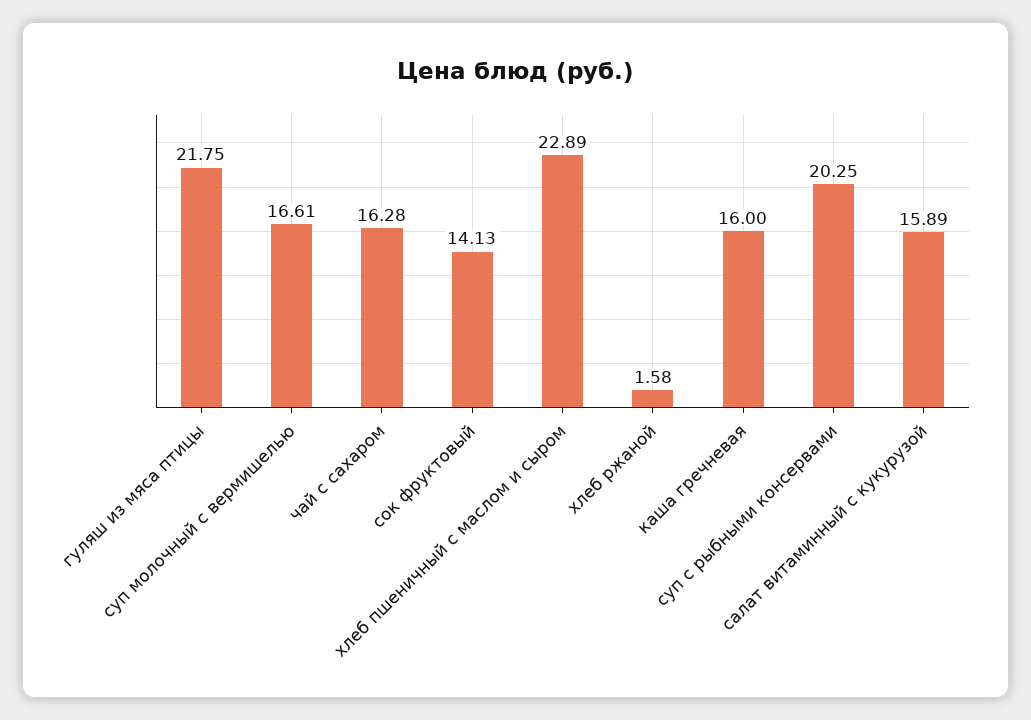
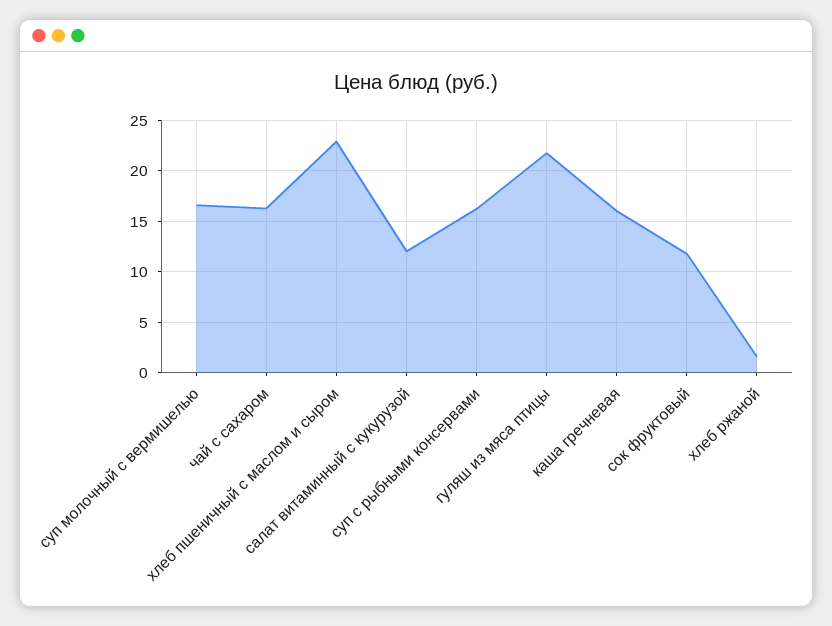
сок фруктовый: 14.13 -> 12
суп с рыбными консервами: 20.25 -> 16
салат витаминный с кукурузой: 15.89 -> 12

